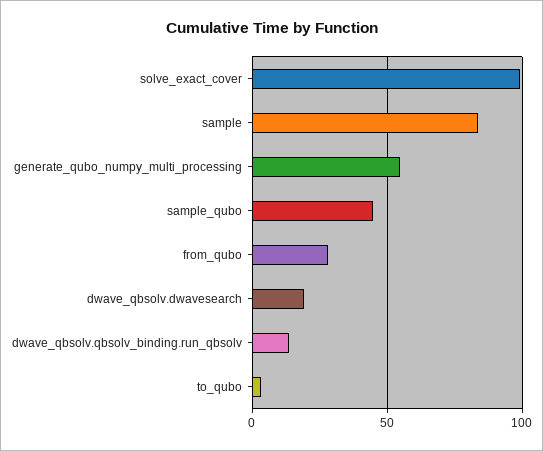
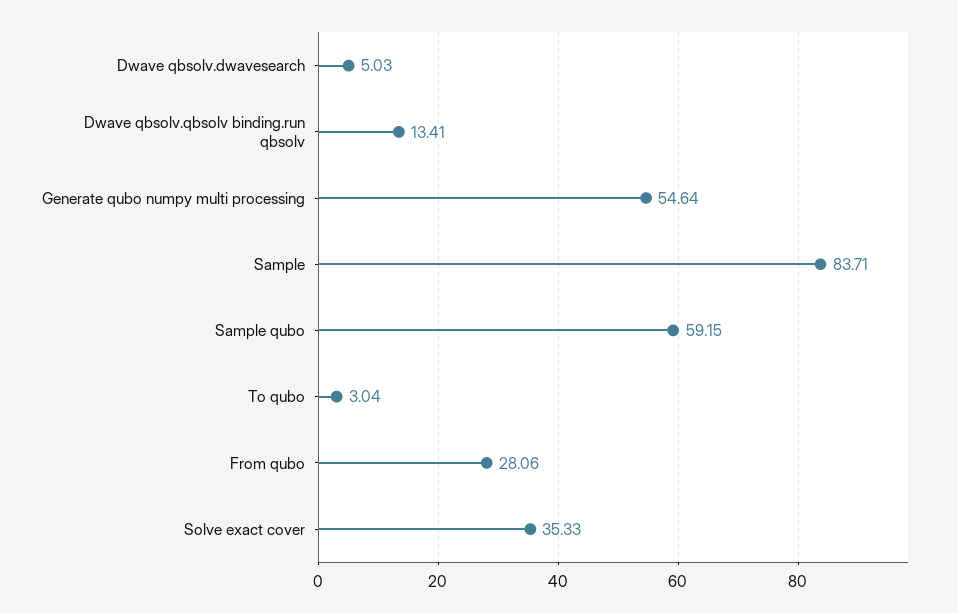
solve_exact_cover: 100 -> 35.33
sample_qubo: 45 -> 59.15
dwave_qbsolv.dwavesearch: 20 -> 5.03

